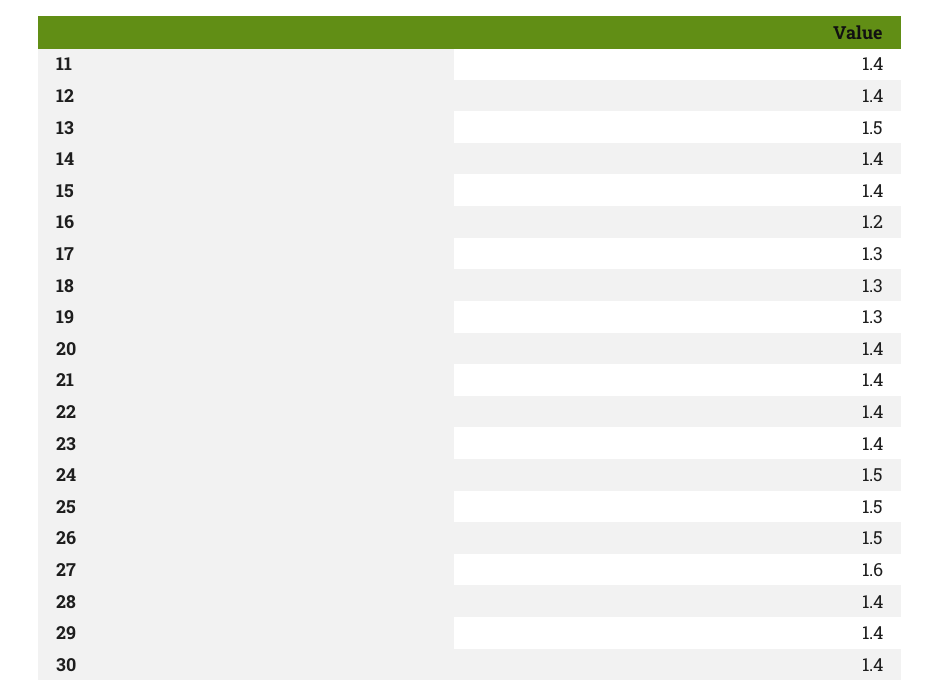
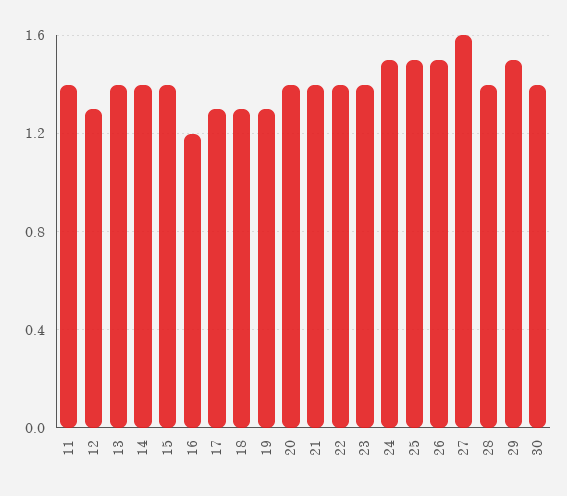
12: 1.4 -> 1.3
13: 1.5 -> 1.4
29: 1.4 -> 1.5

